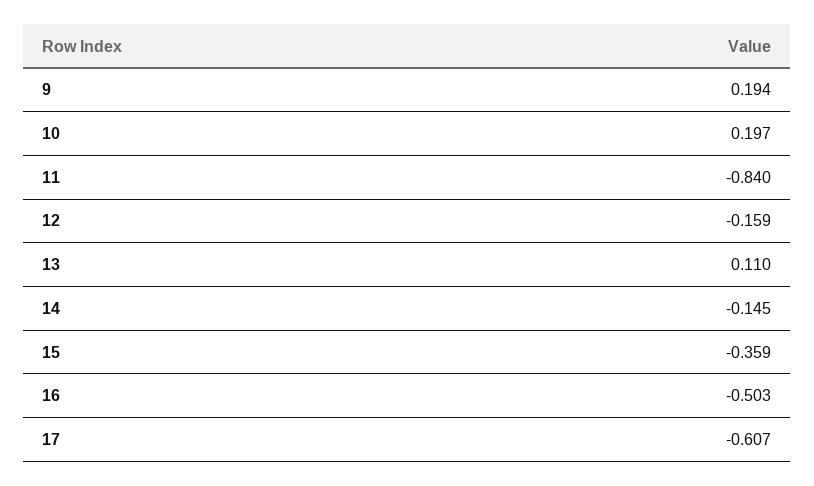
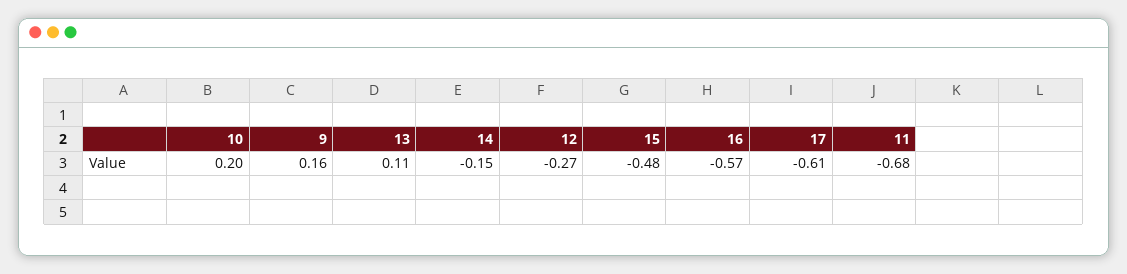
9: 0.194 -> 0.16
11: -0.84 -> -0.68
12: -0.159 -> -0.27
15: -0.359 -> -0.48
16: -0.503 -> -0.57

